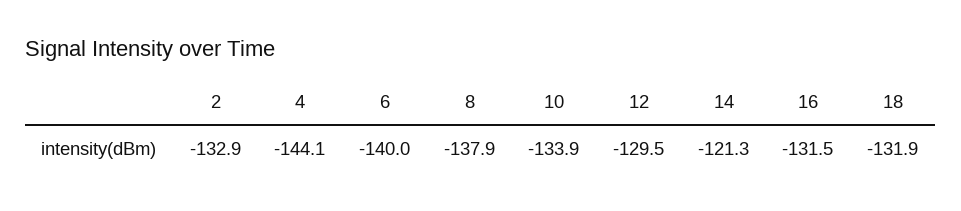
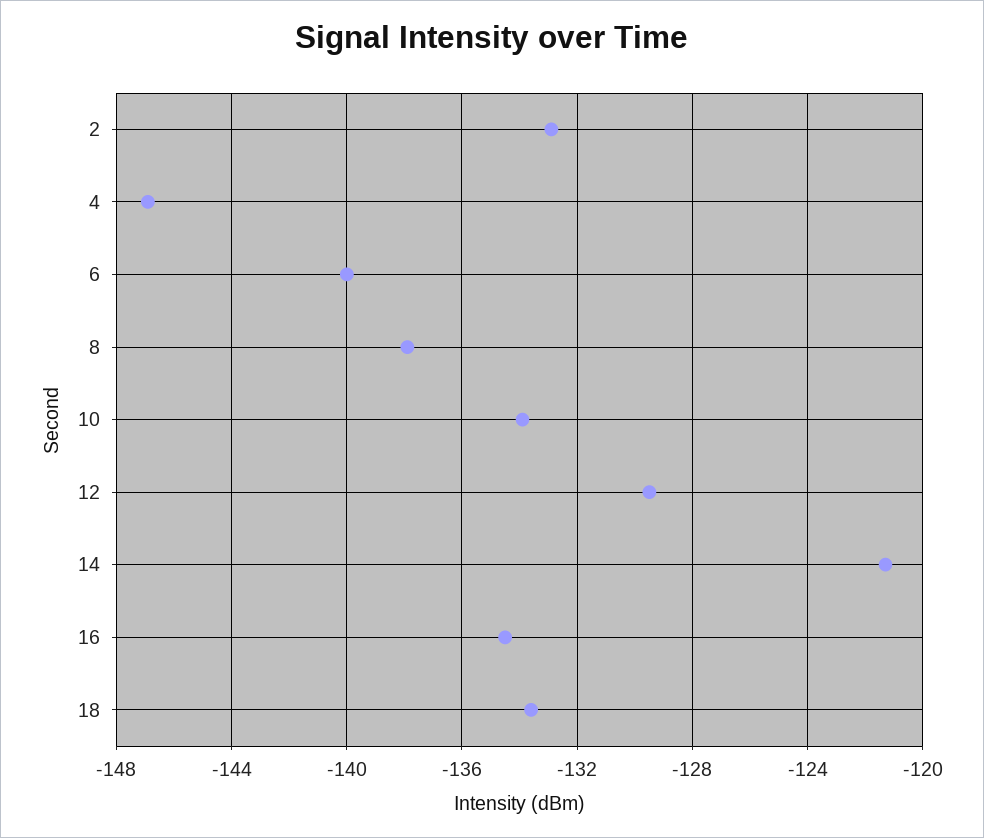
4: -144.1 -> -147
16: -131.5 -> -134.5
18: -131.9 -> -133.5

